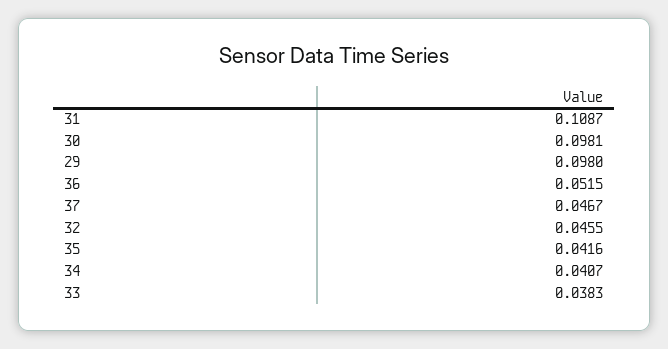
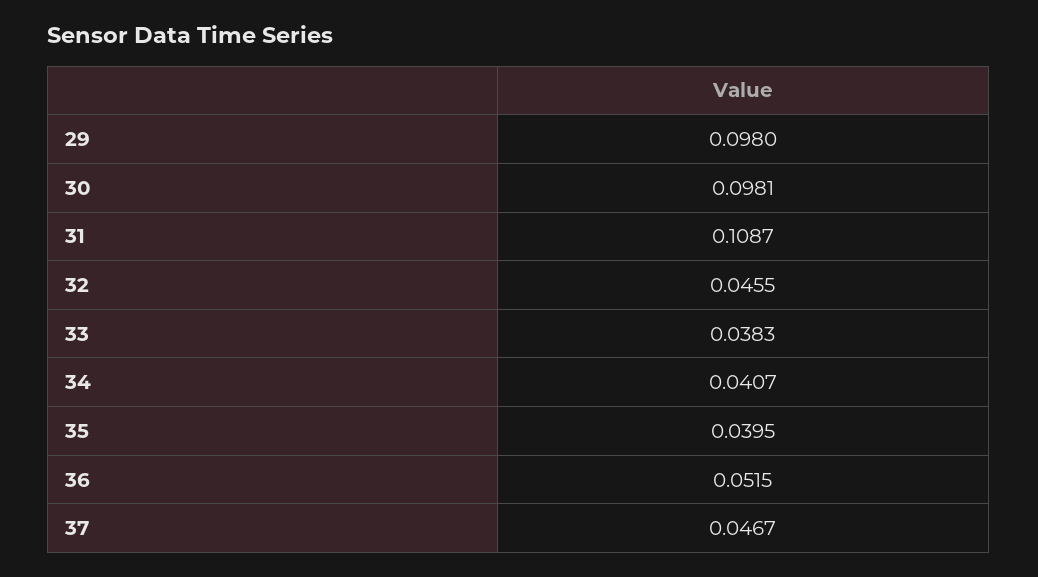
35: 0.0416 -> 0.0395

